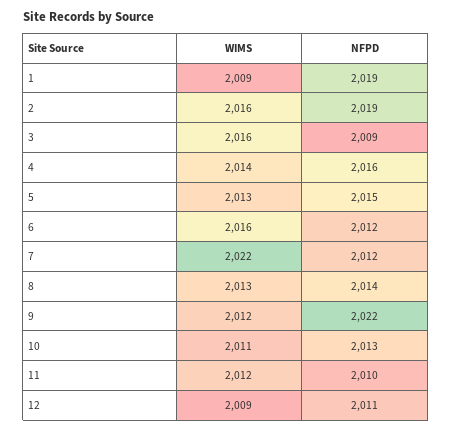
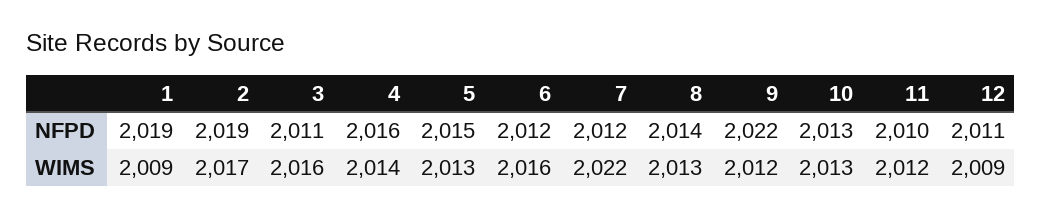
WIMS, 2: 2016 -> 2017
NFPD, 3: 2009 -> 2011
WIMS, 10: 2011 -> 2013

